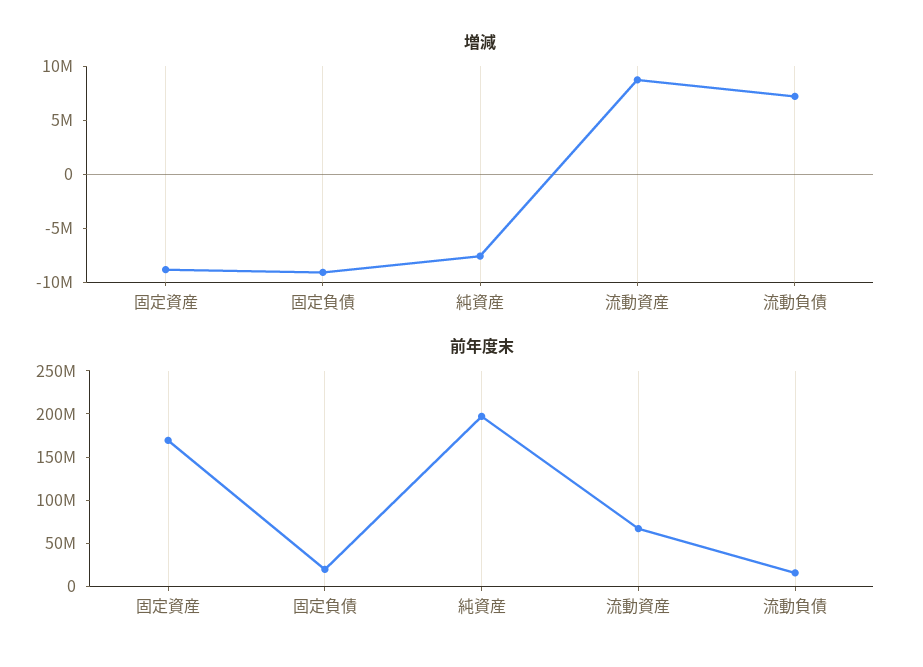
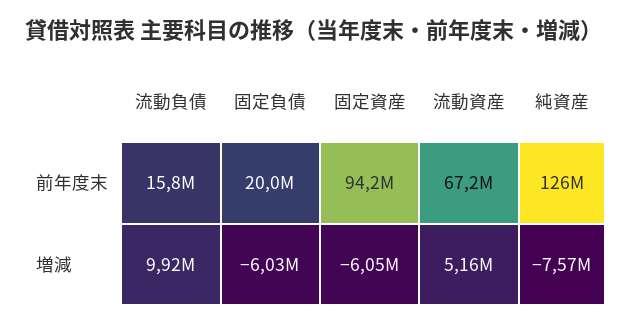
増減, 固定資産: -9000000 -> -6050000
増減, 固定負債: -9000000 -> -6030000
増減, 流動資産: 9000000 -> 5160000
増減, 流動負債: 7000000 -> 9920000
前年度末, 固定資産: 170000000 -> 94200000
前年度末, 純資産: 200000000 -> 126000000

